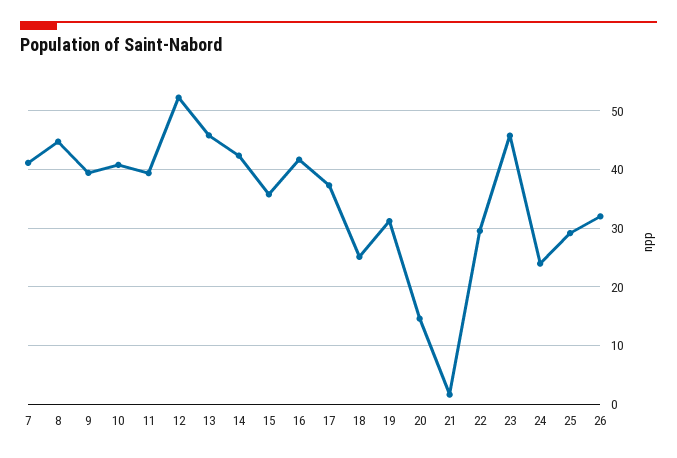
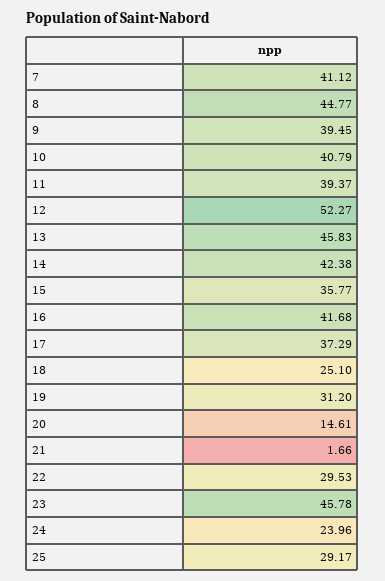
26: 32 -> none

